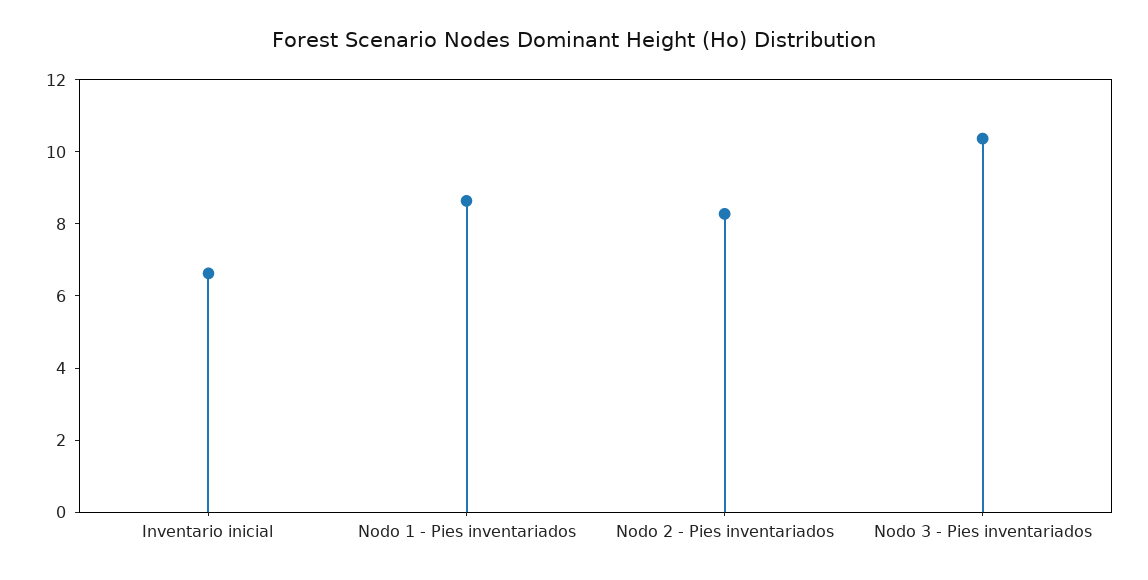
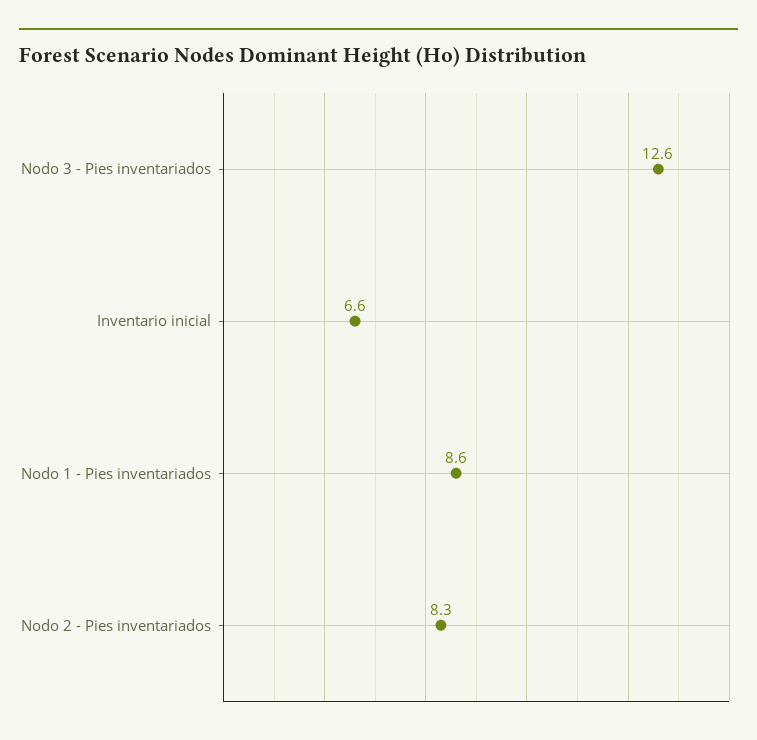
Nodo 3 - Pies inventariados: 10.5 -> 12.6

